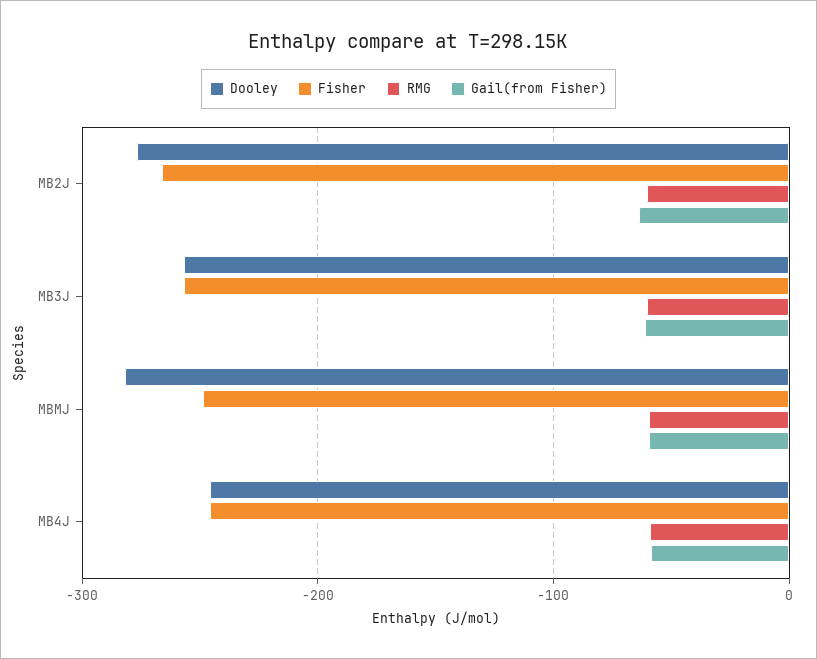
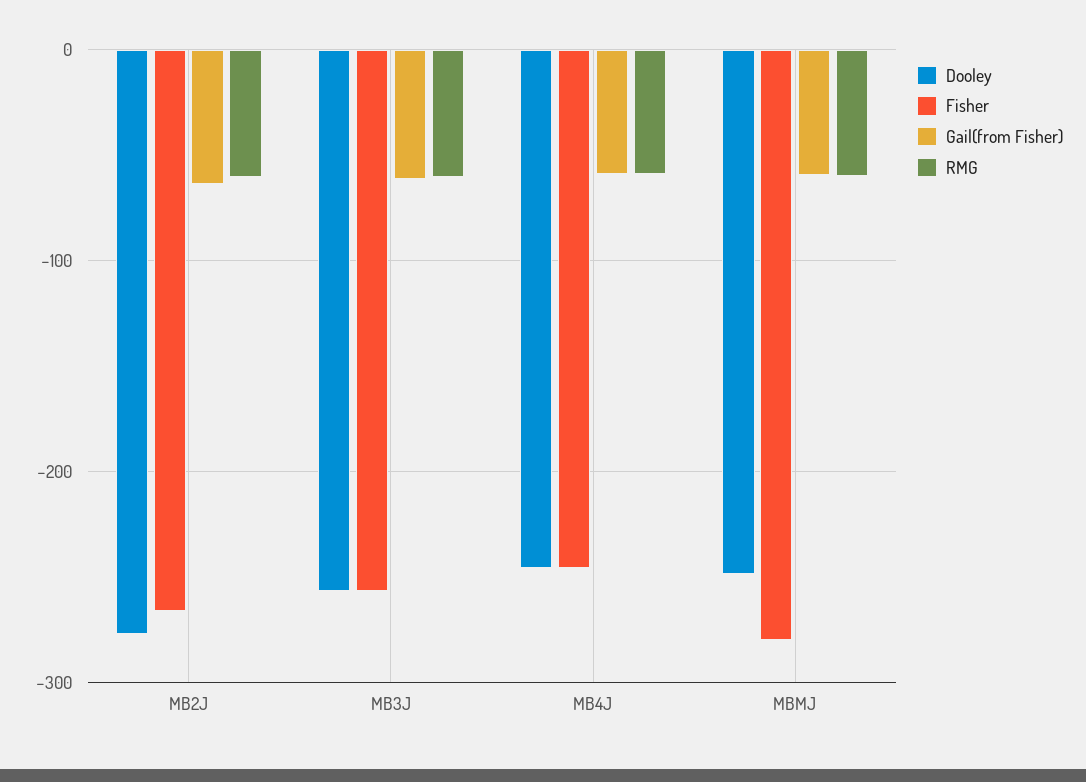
Dooley, MBMJ: -280 -> -250
Fisher, MBMJ: -250 -> -280

